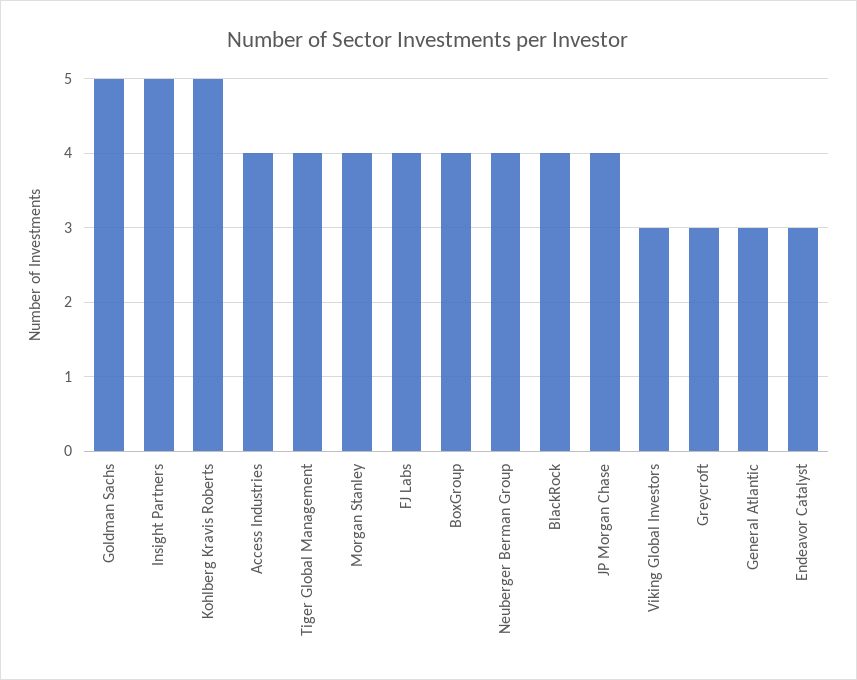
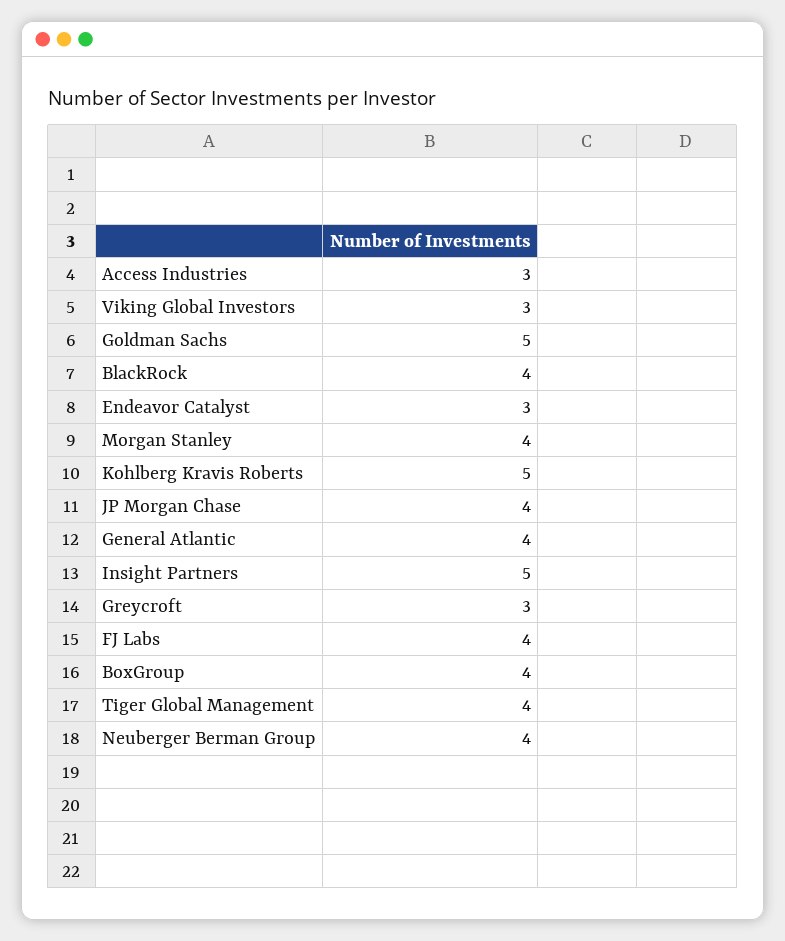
Access Industries: 4 -> 3
General Atlantic: 3 -> 4

